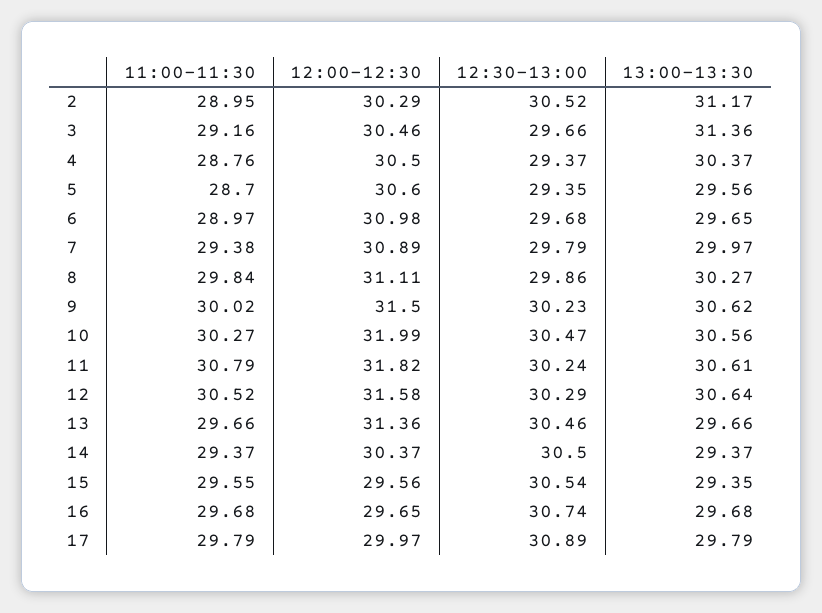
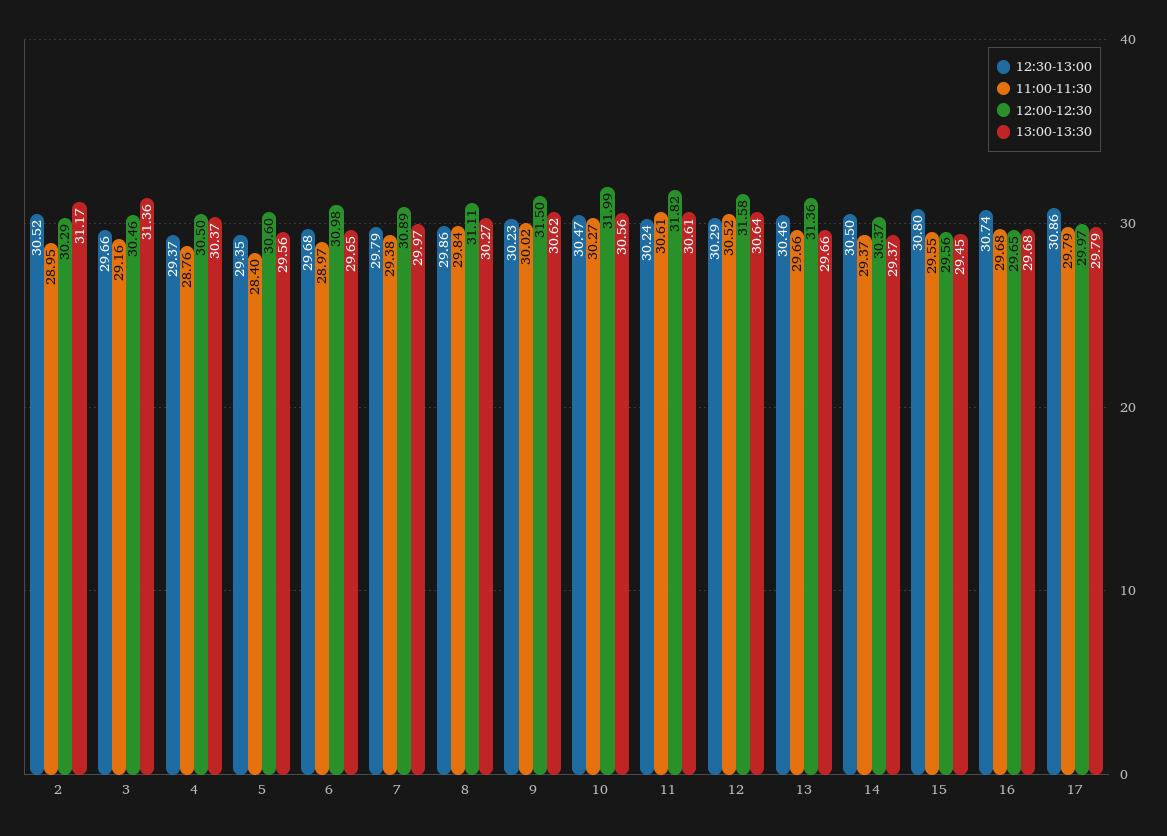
11:00-11:30, 5: 28.7 -> 28.4
11:00-11:30, 11: 30.79 -> 30.61
12:30-13:00, 15: 30.54 -> 30.8
13:00-13:30, 15: 29.35 -> 29.45
12:30-13:00, 17: 30.89 -> 30.86

